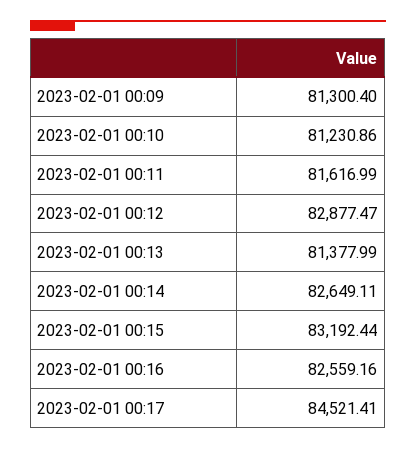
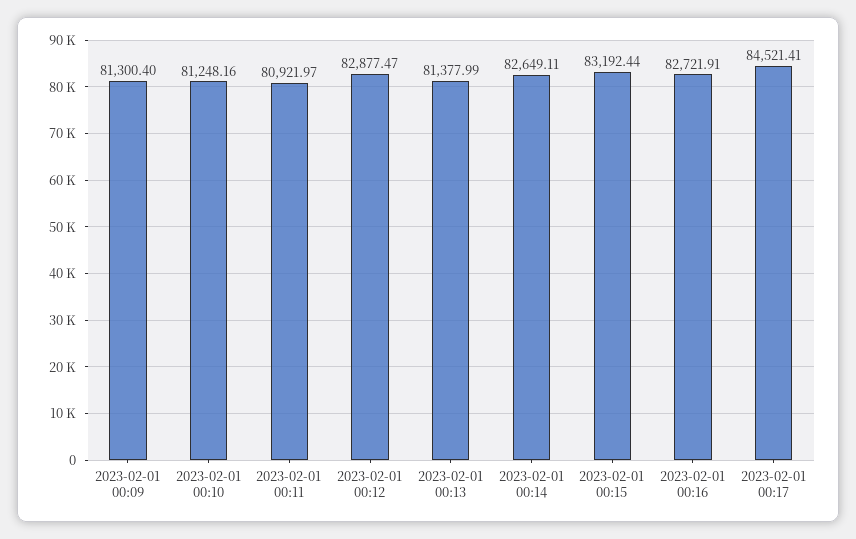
2023-02-01 00:10: 81230.86 -> 81248.16
2023-02-01 00:11: 81616.99 -> 80921.97
2023-02-01 00:16: 82559.16 -> 82721.91

